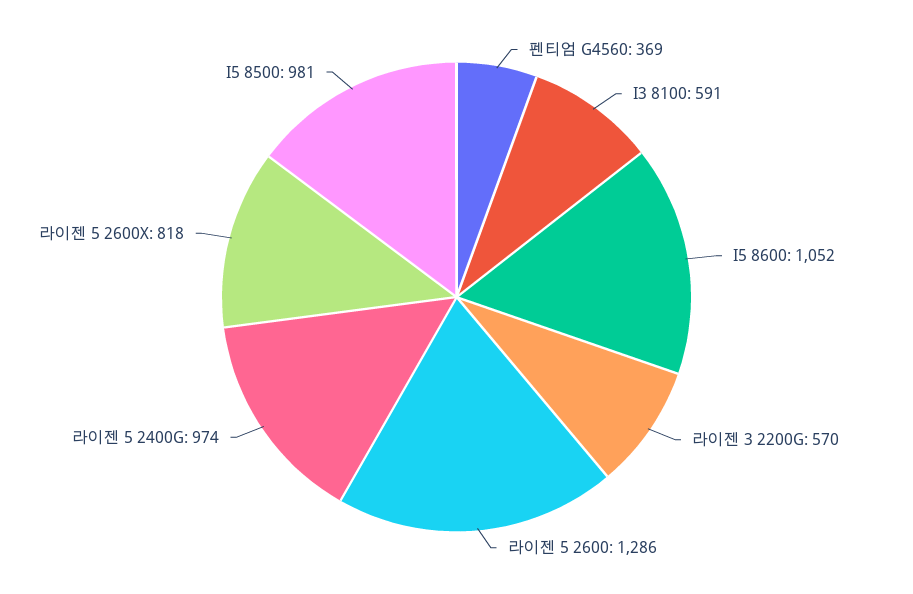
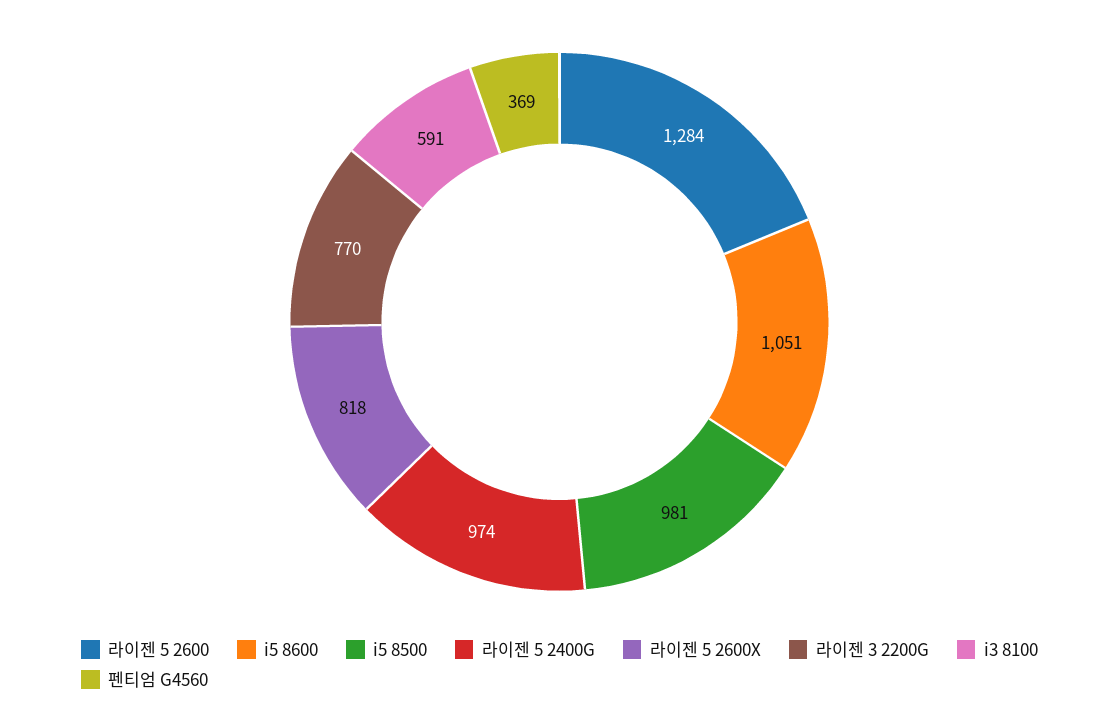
I5 8600: 1052 -> 1051
라이젠 3 2200G: 570 -> 770
라이젠 5 2600: 1286 -> 1284

